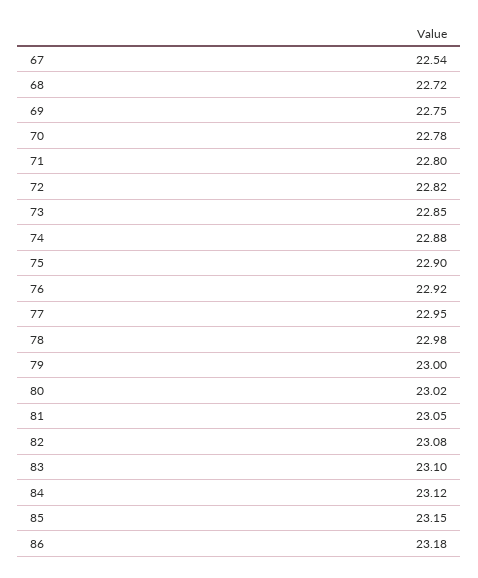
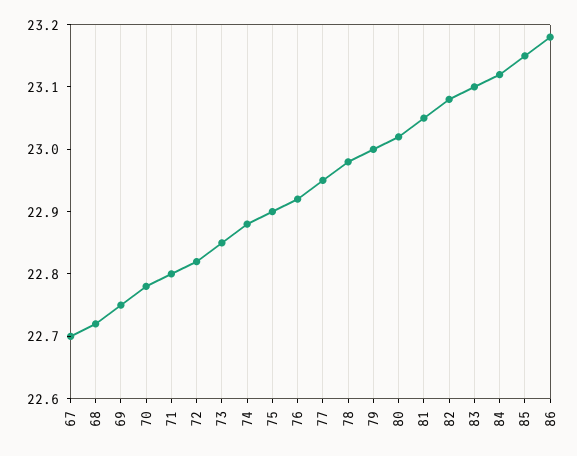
67: 22.54 -> 22.7

